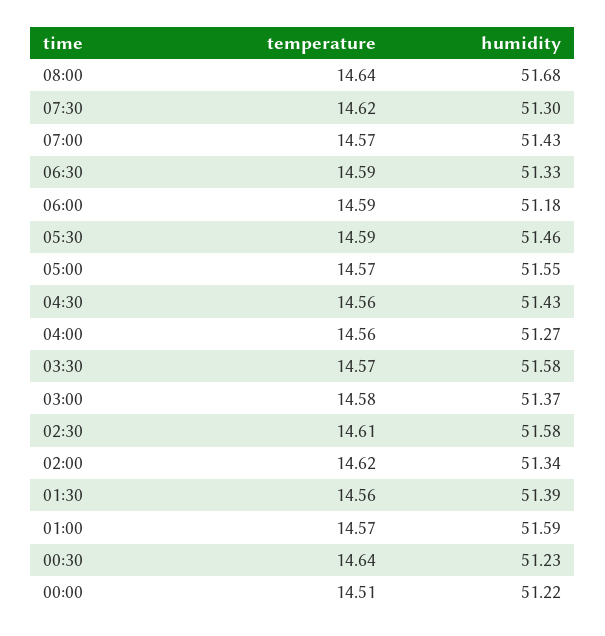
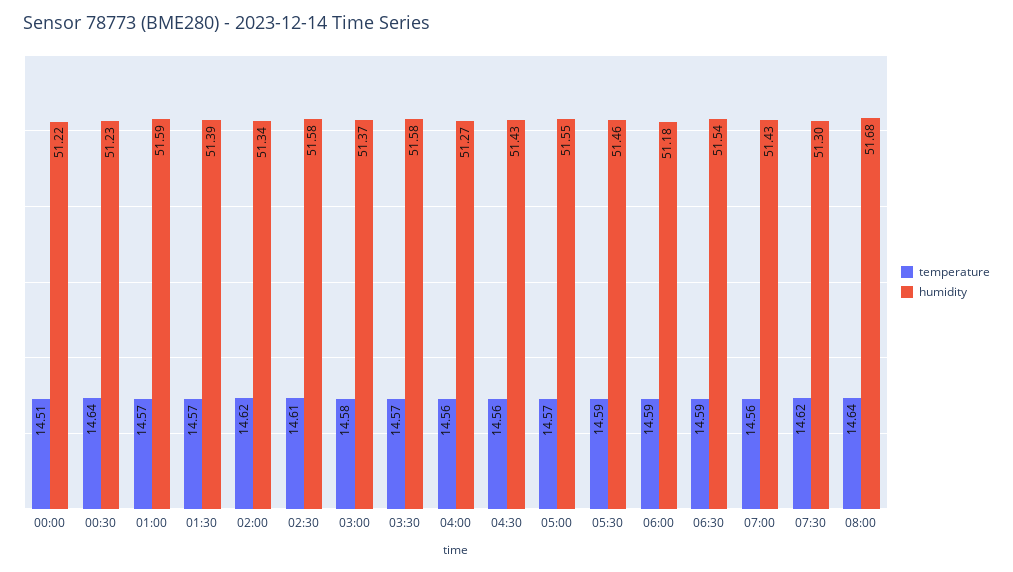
temperature, 07:00: 14.57 -> 14.56
humidity, 06:30: 51.33 -> 51.54
temperature, 01:30: 14.56 -> 14.57

